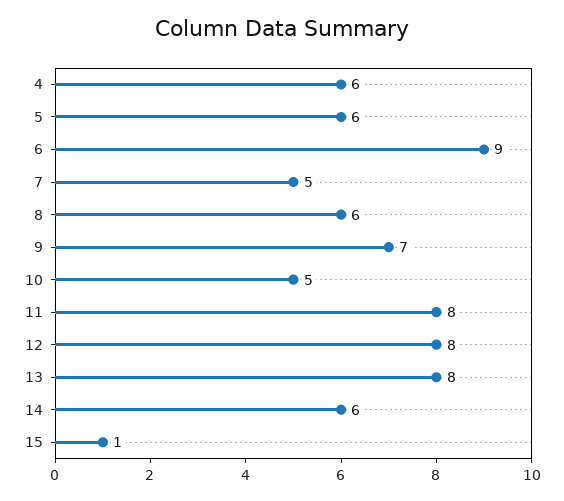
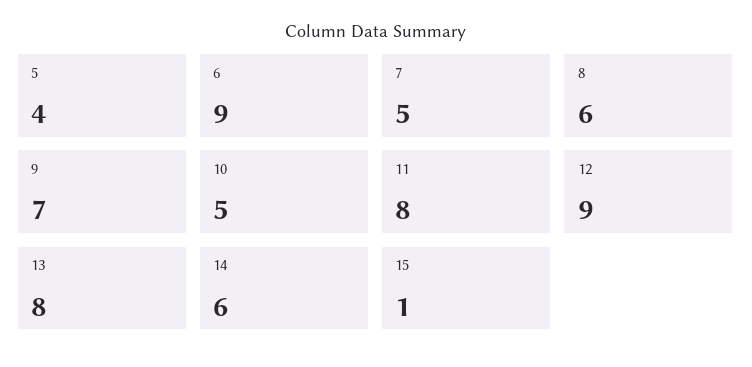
4: 6 -> none
5: 6 -> 4
12: 8 -> 9

